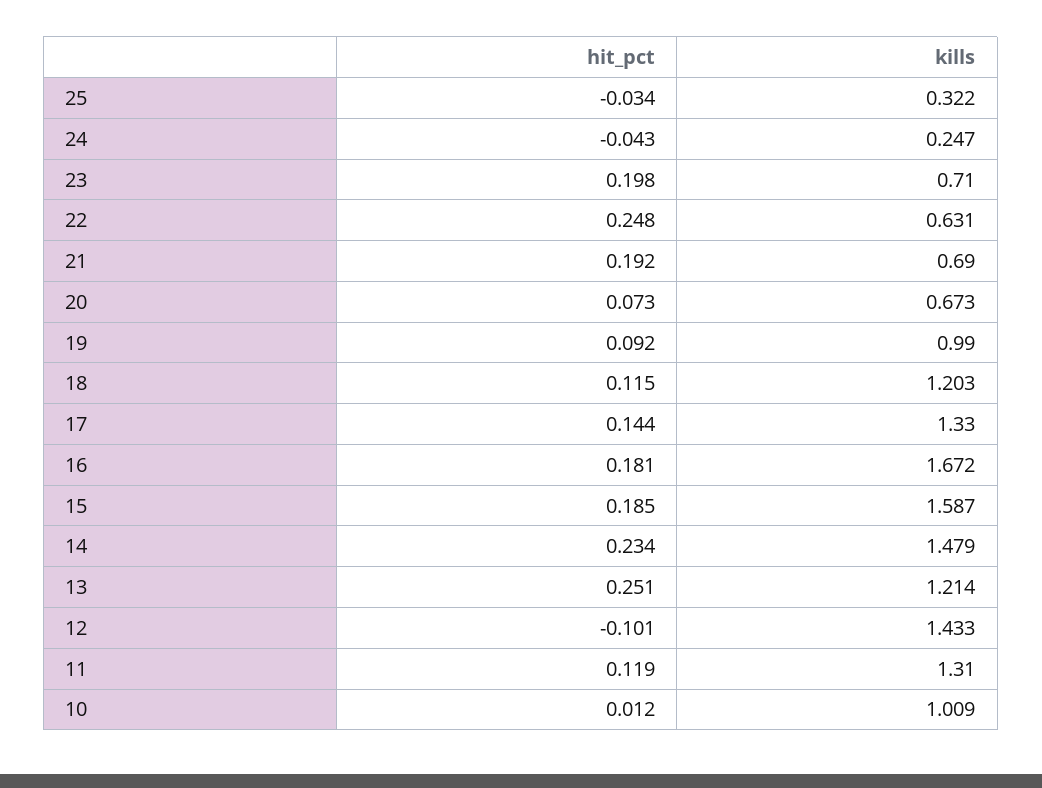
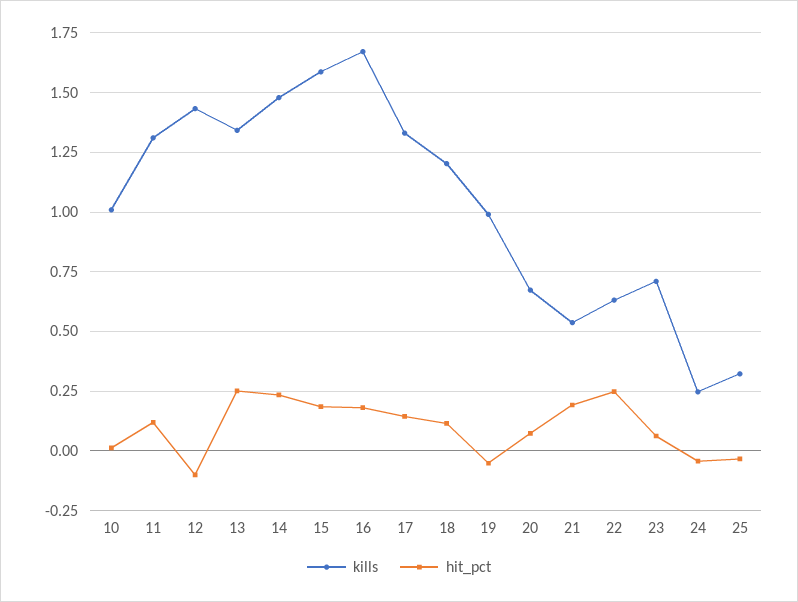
hit_pct, 23: 0.198 -> 0.05
kills, 21: 0.69 -> 0.55
hit_pct, 19: 0.092 -> -0.05
kills, 13: 1.214 -> 1.35

